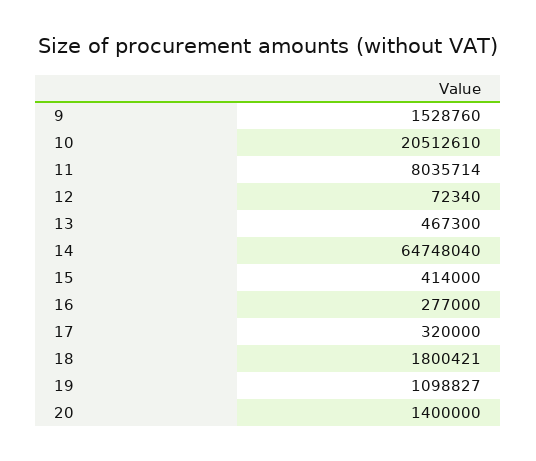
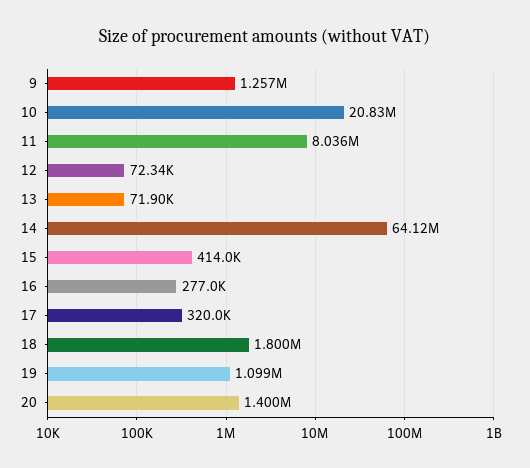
9: 1528760 -> 1257000
10: 20512610 -> 20830000
13: 467300 -> 71900
14: 64748040 -> 64120000

